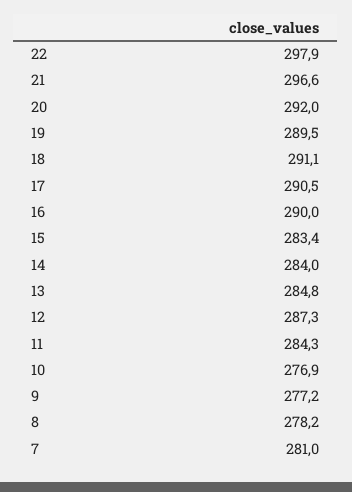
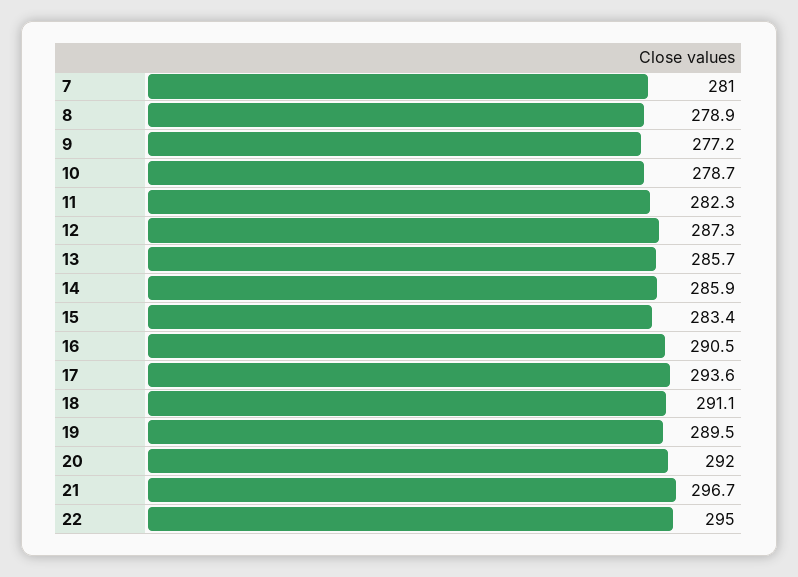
22: 297.9 -> 295
21: 296.6 -> 296.7
17: 290.5 -> 293.6
16: 290 -> 290.5
14: 284 -> 285.9
13: 284.8 -> 285.7
11: 284.3 -> 282.3
10: 276.9 -> 278.7
8: 278.2 -> 278.9

